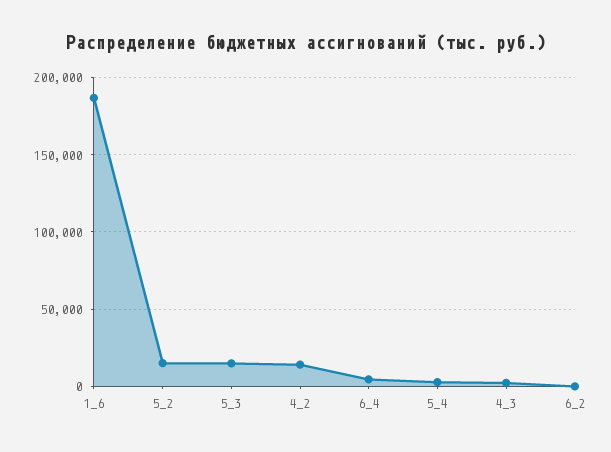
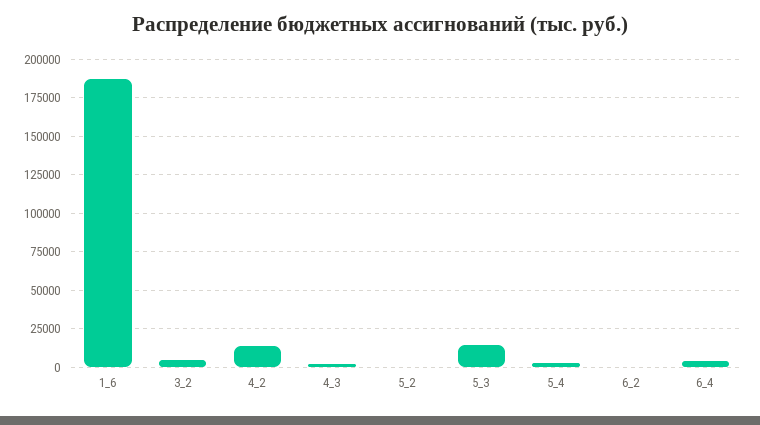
5_2: 15000 -> 0
3_2: none -> 5000

